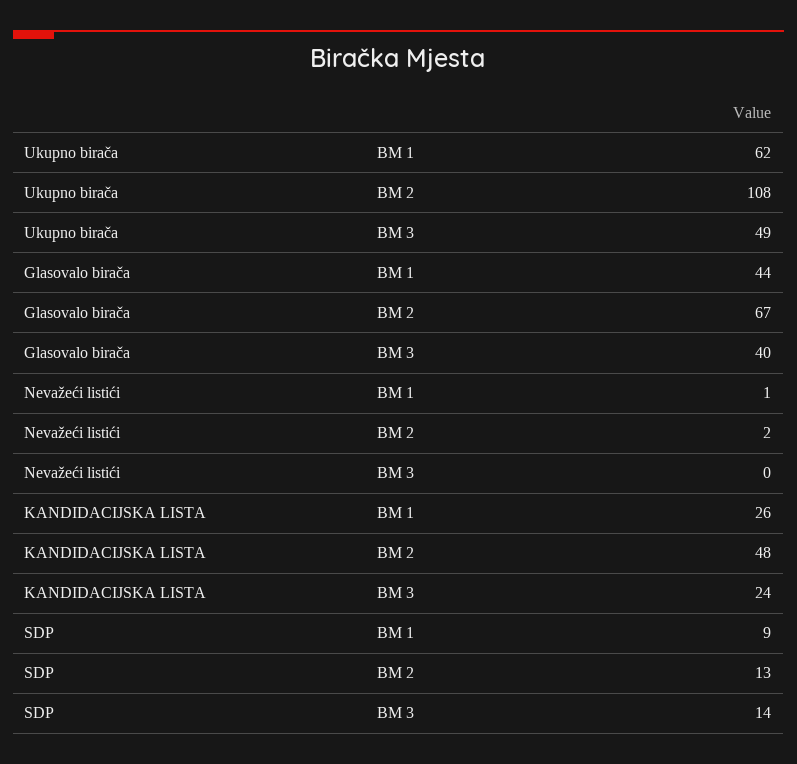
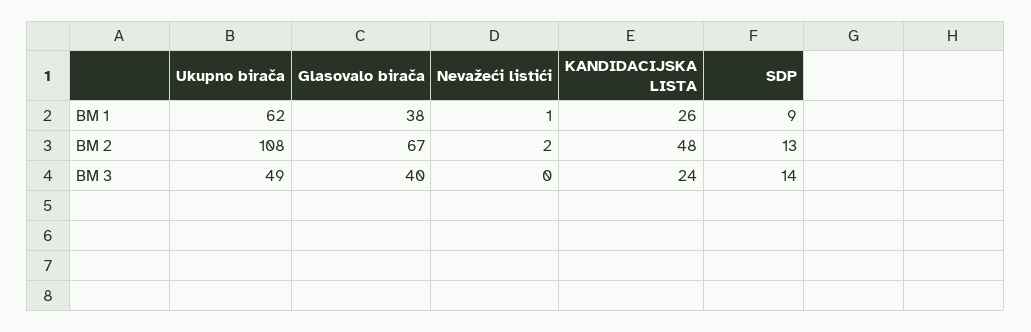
Glasovalo birača, BM 1: 44 -> 38

